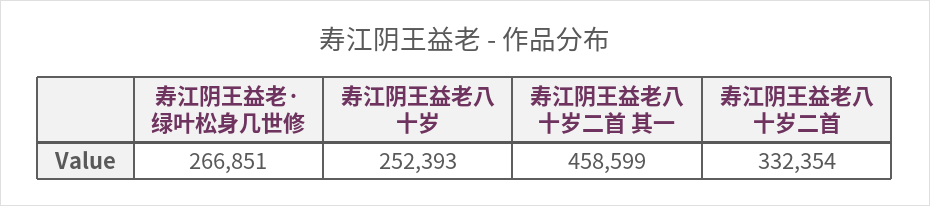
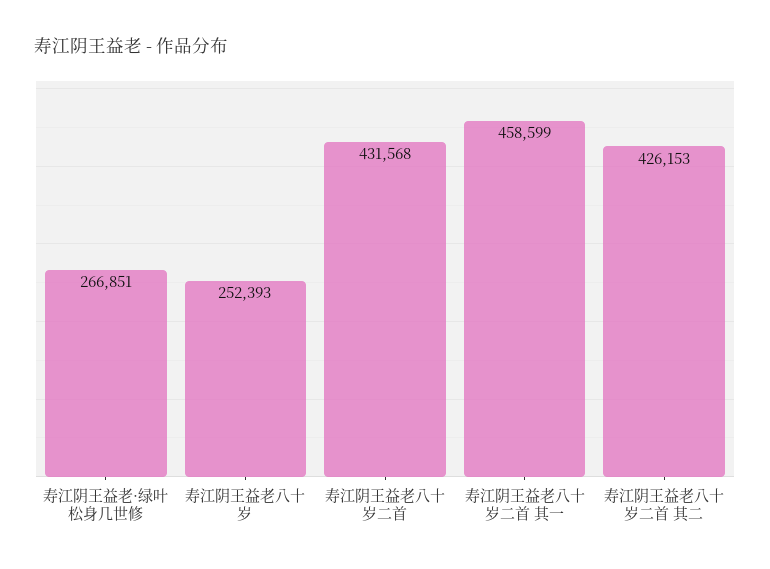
寿江阴王益老八十岁二首: 332354 -> 431568
寿江阴王益老八十岁二首 其二: none -> 426153

